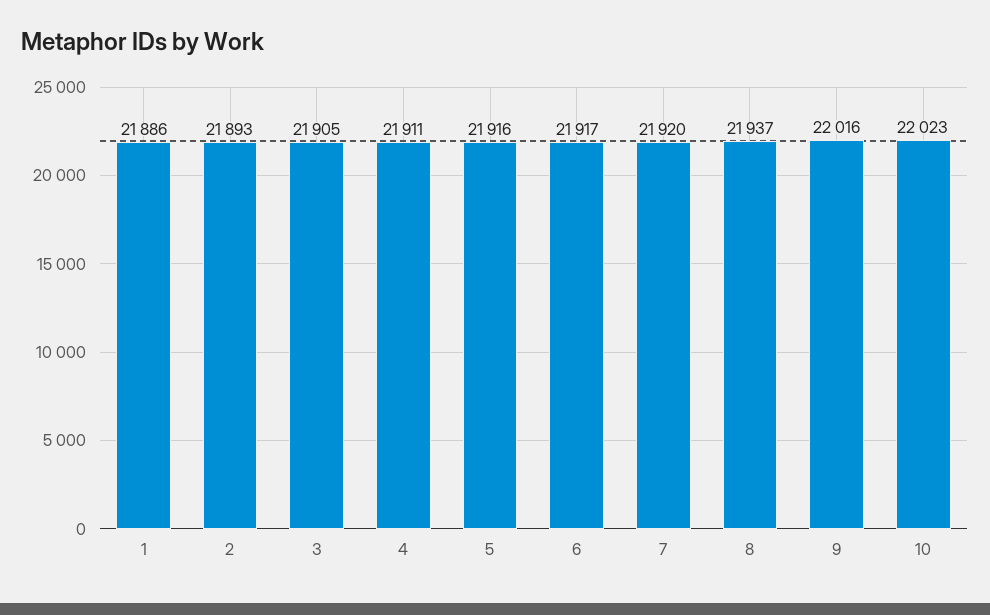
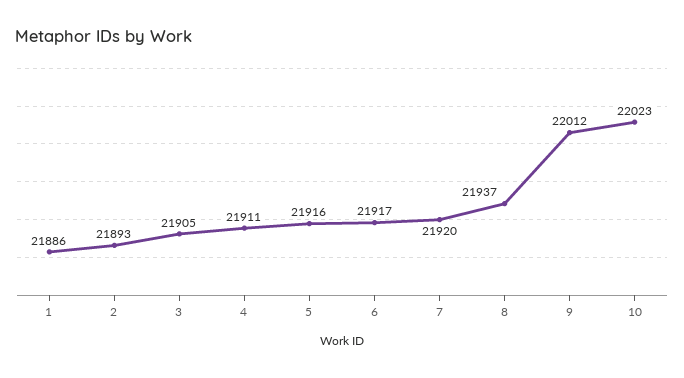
9: 22016 -> 22012

